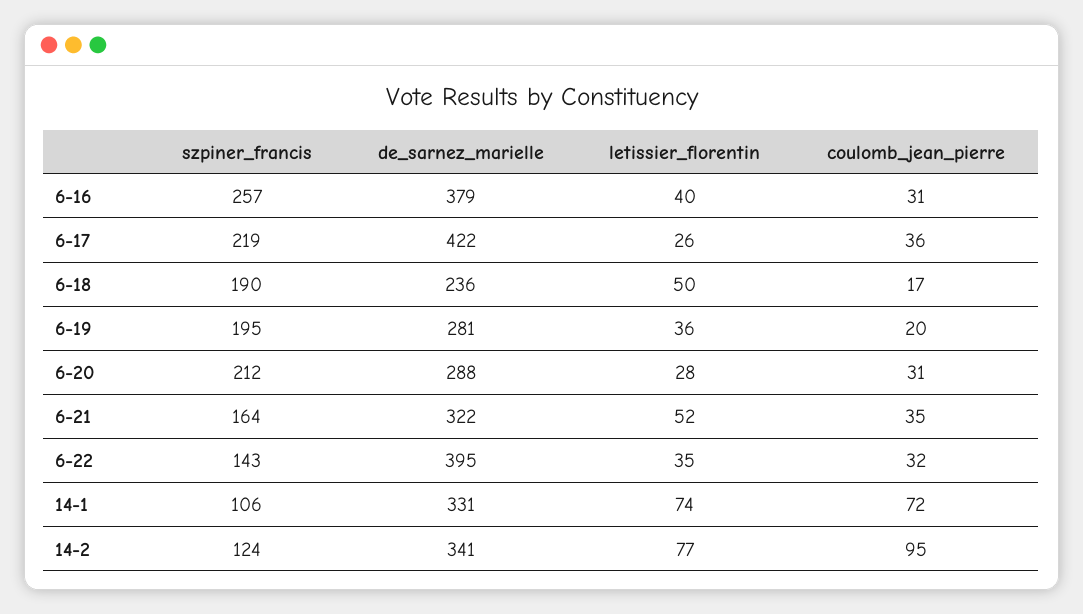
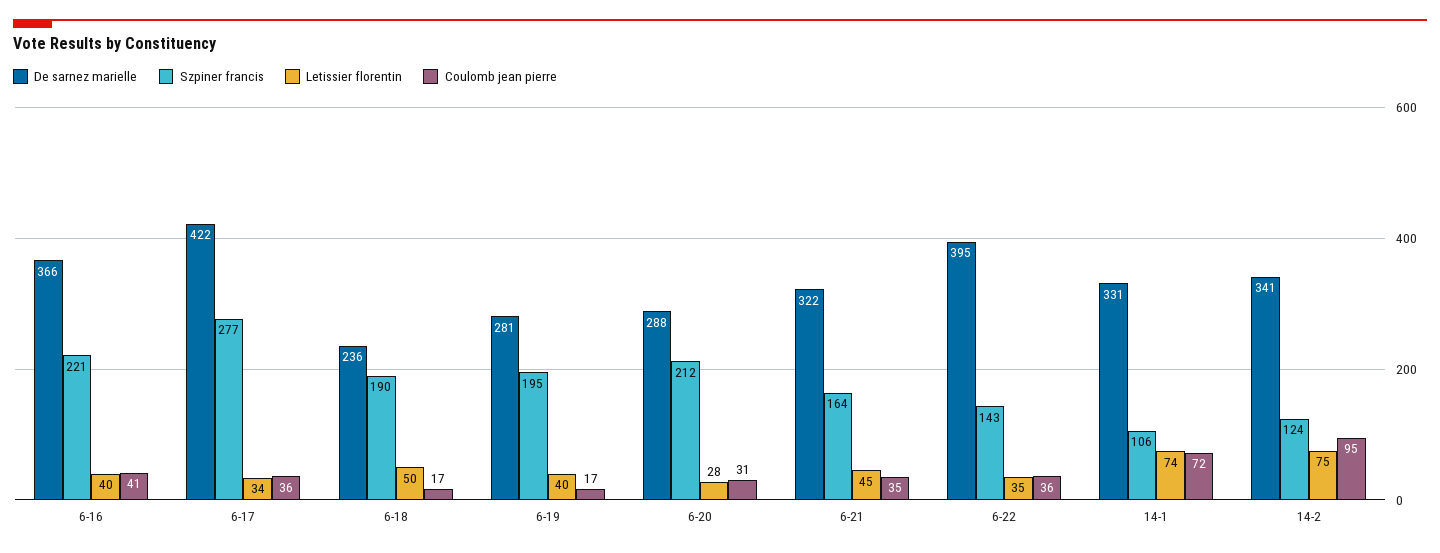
szpiner_francis, 6-16: 257 -> 221
de_sarnez_marielle, 6-16: 379 -> 366
coulomb_jean_pierre, 6-16: 31 -> 41
szpiner_francis, 6-17: 219 -> 277
letissier_florentin, 6-17: 26 -> 34
letissier_florentin, 6-19: 36 -> 40
coulomb_jean_pierre, 6-19: 20 -> 17
letissier_florentin, 6-21: 52 -> 45
coulomb_jean_pierre, 6-22: 32 -> 36
letissier_florentin, 14-2: 77 -> 75

